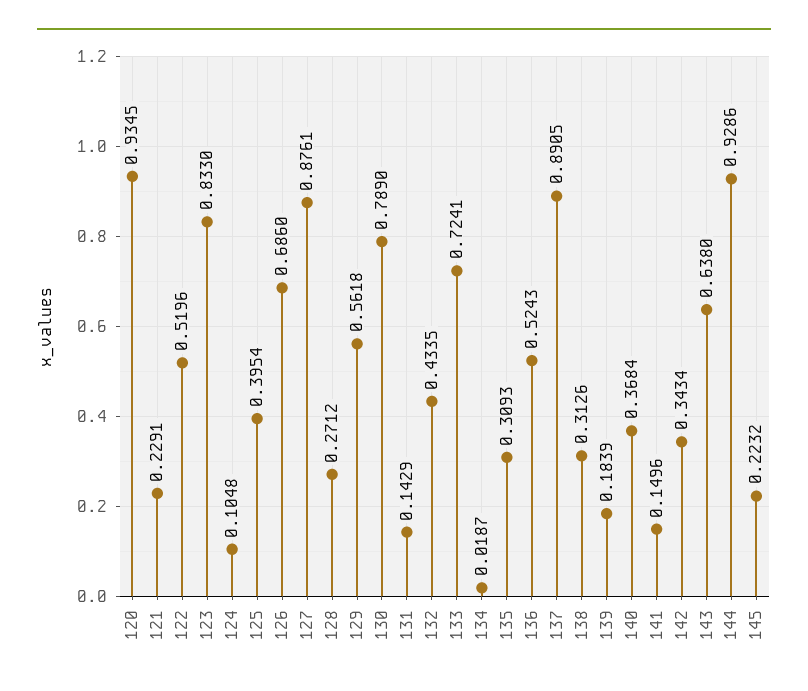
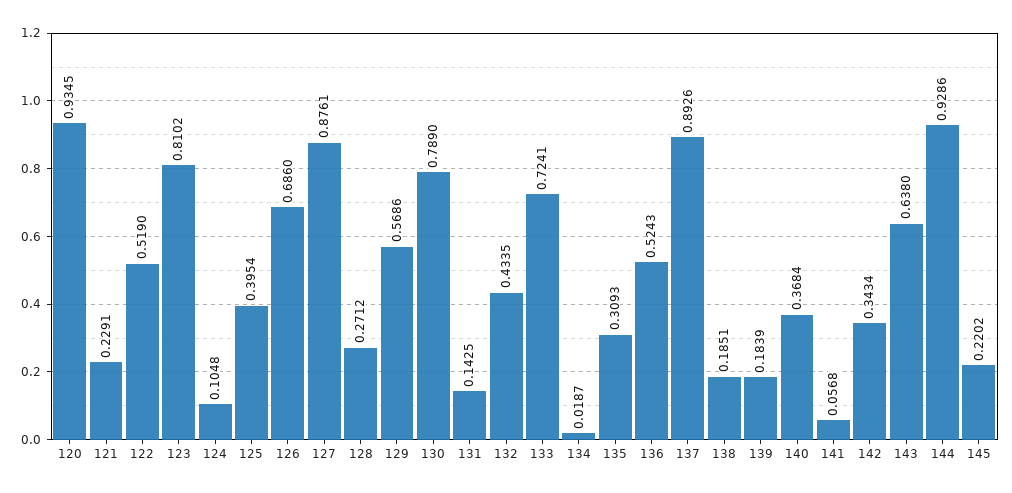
122: 0.5196 -> 0.519
123: 0.833 -> 0.8102
129: 0.5618 -> 0.5686
131: 0.1429 -> 0.1425
137: 0.8905 -> 0.8926
138: 0.3126 -> 0.1851
141: 0.1496 -> 0.0568
145: 0.2232 -> 0.2202

